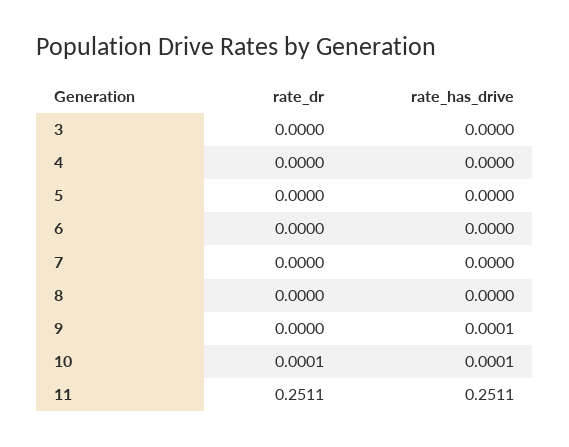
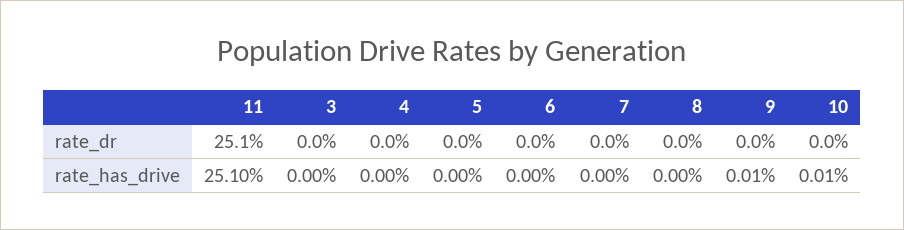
rate_dr, 10: 0.0001 -> 0
rate_dr, 11: 0.2511 -> 0.251
rate_has_drive, 11: 0.2511 -> 0.251

